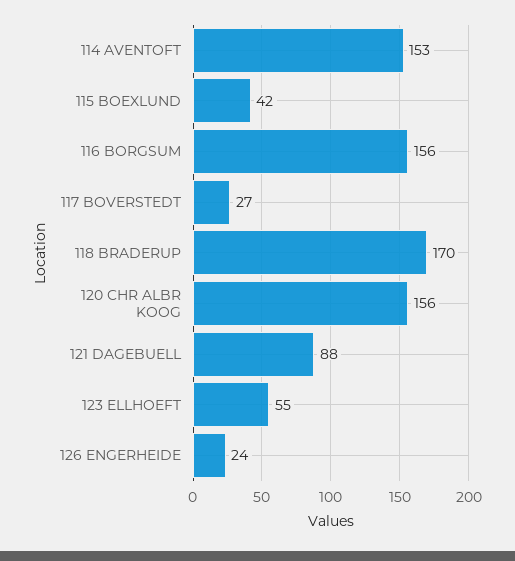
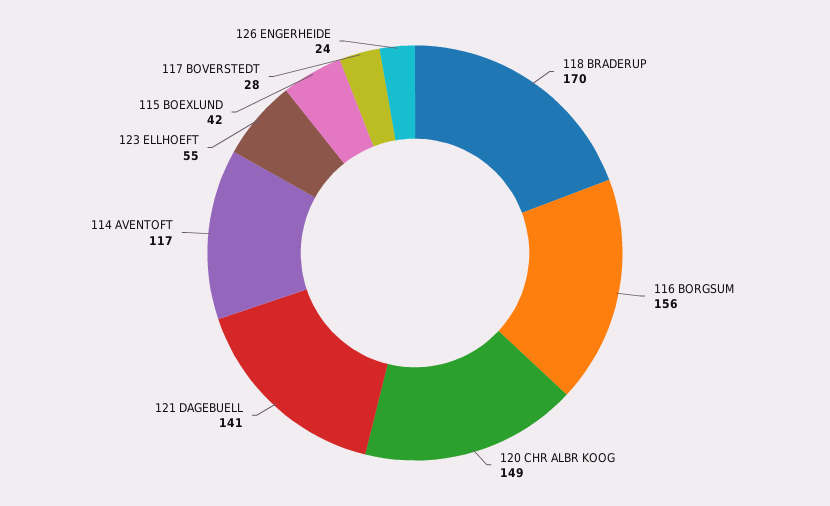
114 AVENTOFT: 153 -> 117
117 BOVERSTEDT: 27 -> 28
120 CHR ALBR KOOG: 156 -> 149
121 DAGEBUELL: 88 -> 141

